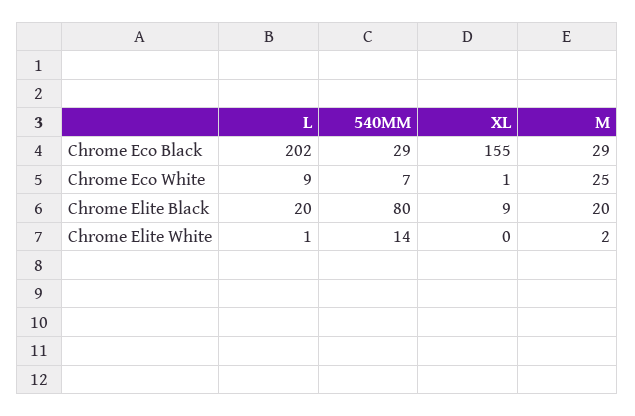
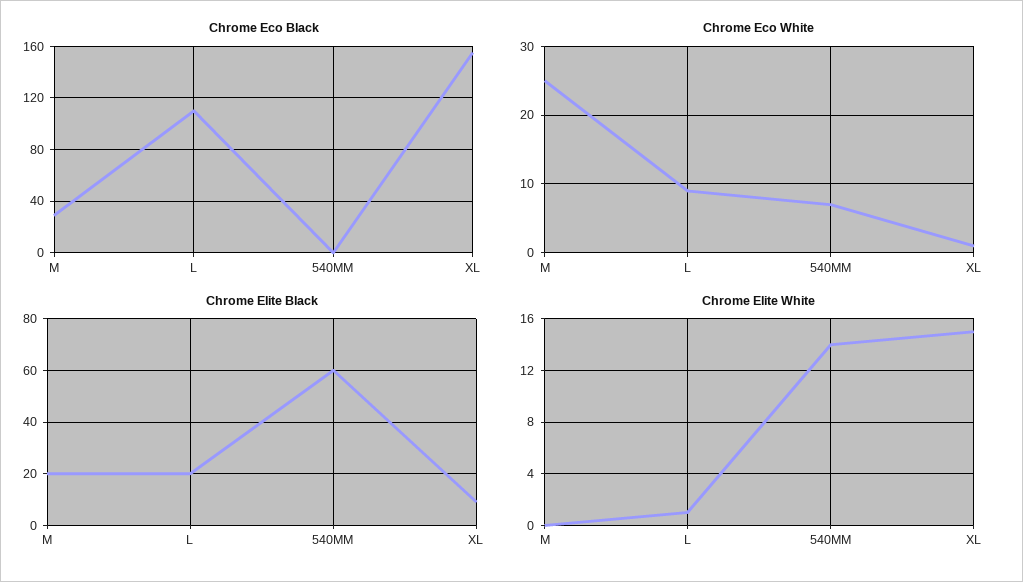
Chrome Eco Black, L: 202 -> 110
Chrome Eco Black, 540MM: 29 -> 0
Chrome Elite Black, 540MM: 80 -> 60
Chrome Elite White, XL: 0 -> 15
Chrome Elite White, M: 2 -> 0

